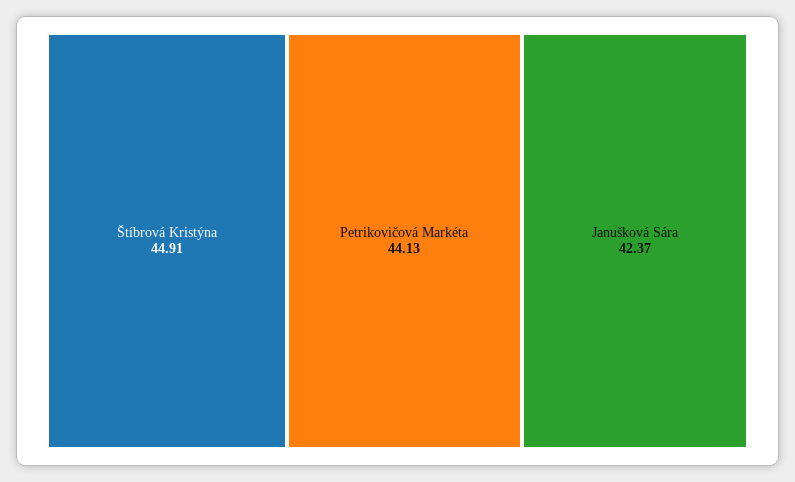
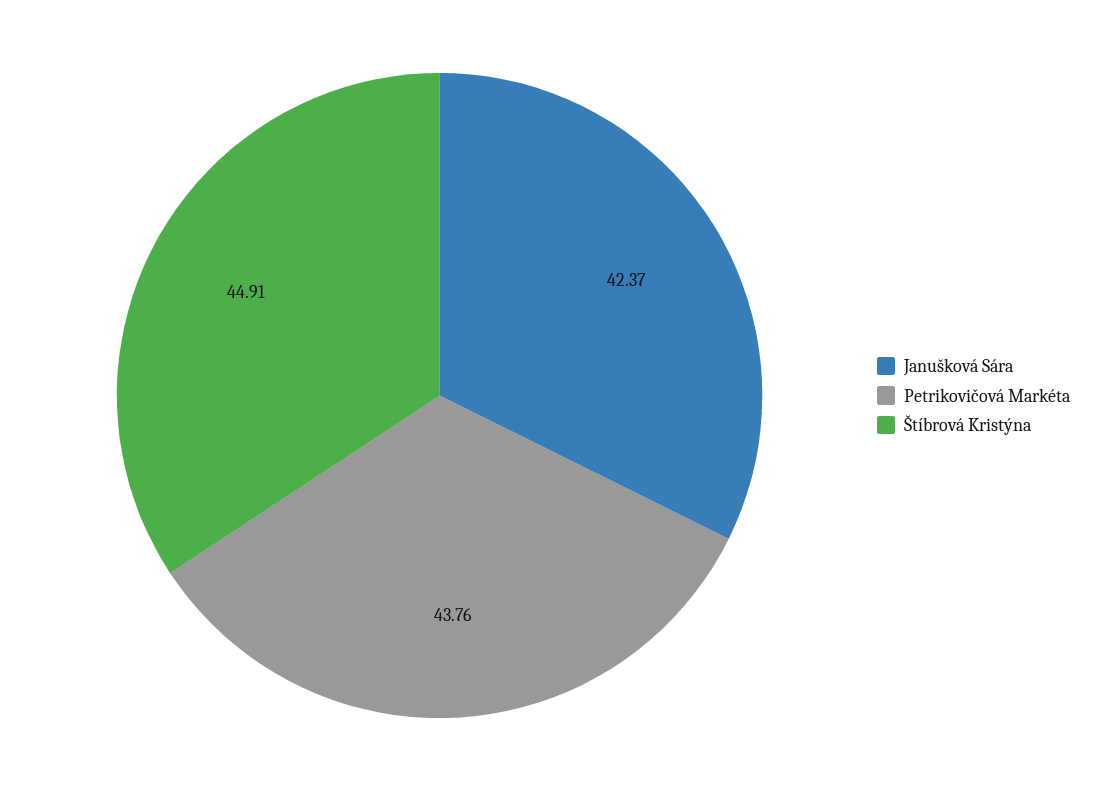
Petrikovičová Markéta: 44.13 -> 43.76

